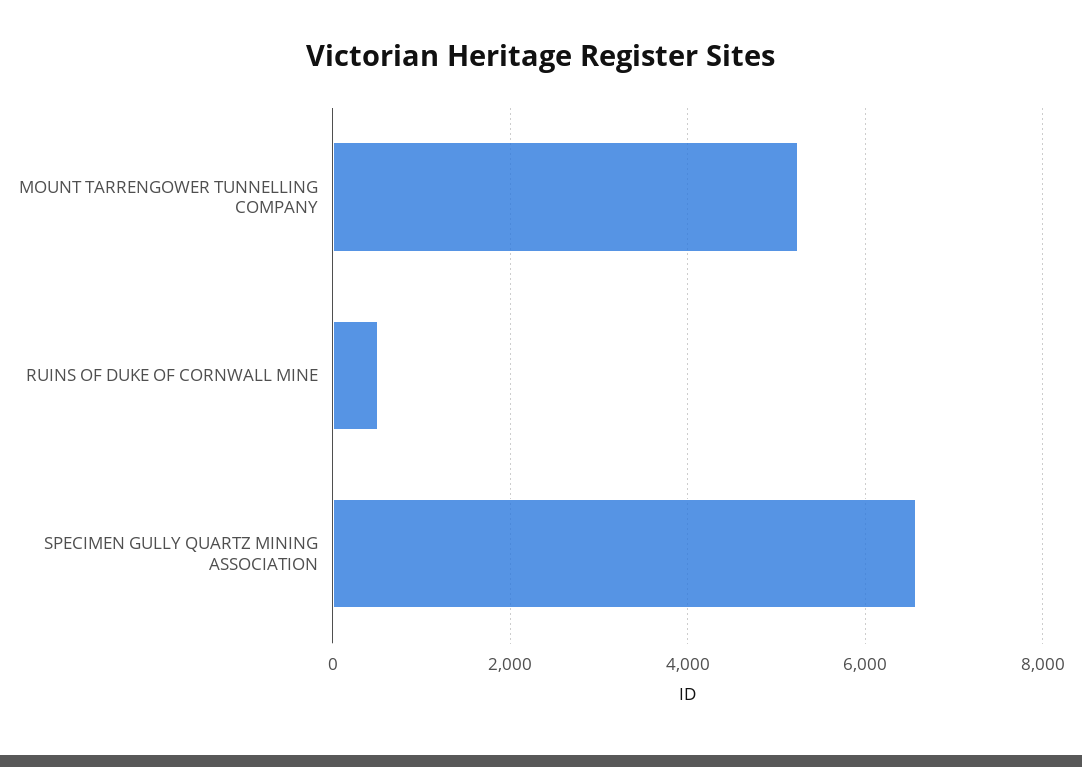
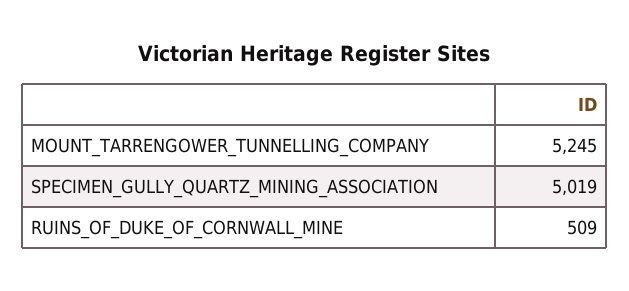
SPECIMEN GULLY QUARTZ MINING ASSOCIATION: 6600 -> 5019

